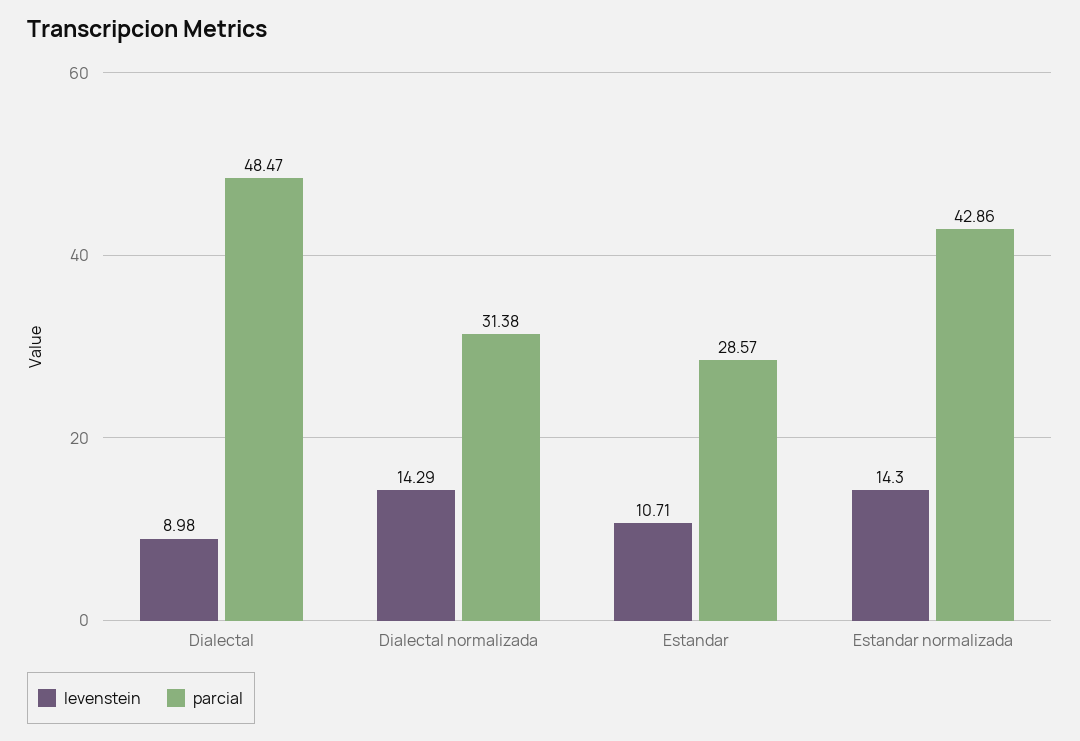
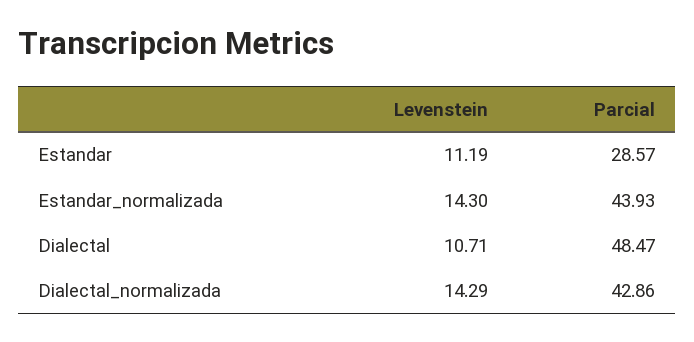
levenstein, Dialectal: 8.98 -> 10.71
parcial, Dialectal normalizada: 31.38 -> 42.86
levenstein, Estandar: 10.71 -> 11.19
parcial, Estandar normalizada: 42.86 -> 43.93

